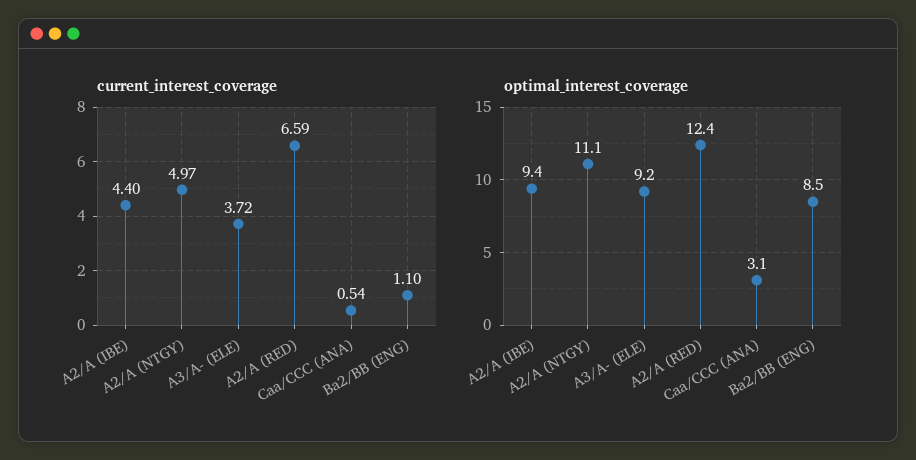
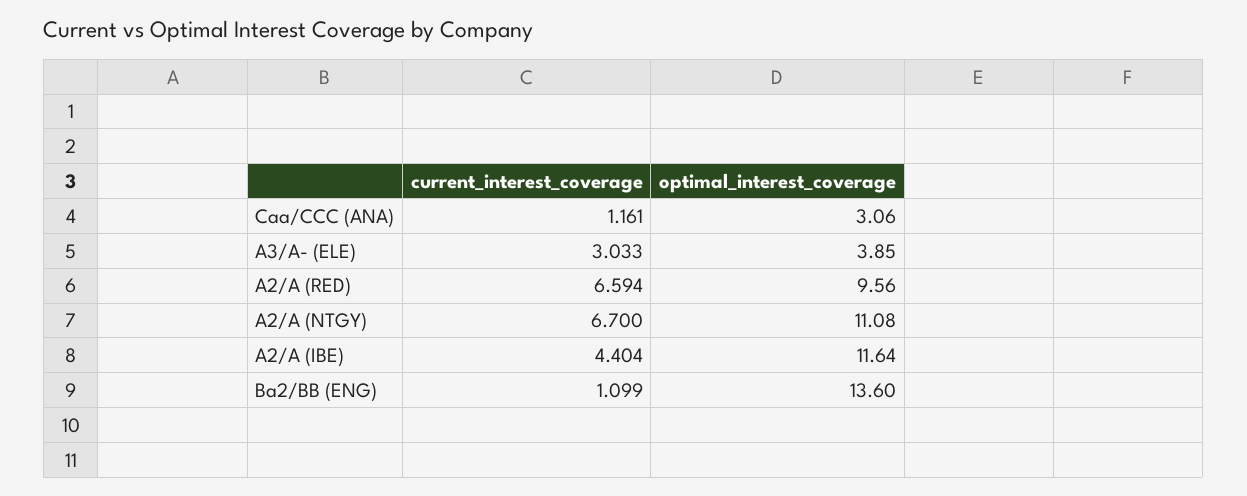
current_interest_coverage, A2/A (NTGY): 4.97 -> 6.7
current_interest_coverage, A3/A- (ELE): 3.72 -> 3.033
current_interest_coverage, Caa/CCC (ANA): 0.54 -> 1.161
optimal_interest_coverage, A2/A (IBE): 9.4 -> 11.64
optimal_interest_coverage, A3/A- (ELE): 9.2 -> 3.85
optimal_interest_coverage, A2/A (RED): 12.4 -> 9.56
optimal_interest_coverage, Ba2/BB (ENG): 8.5 -> 13.6

